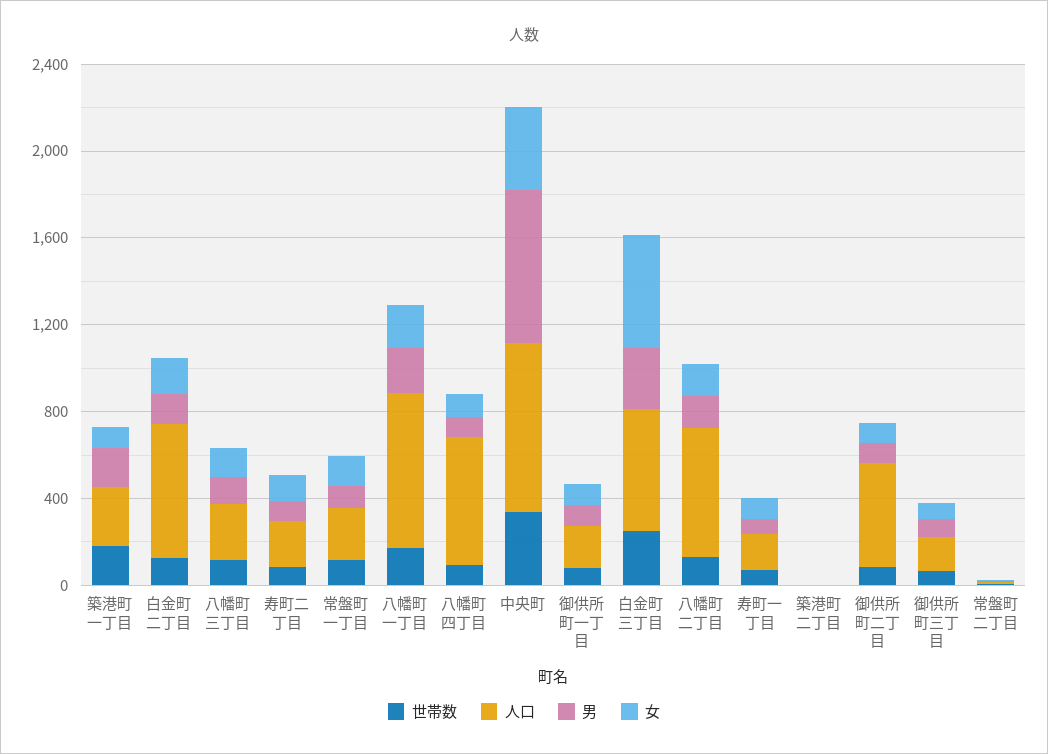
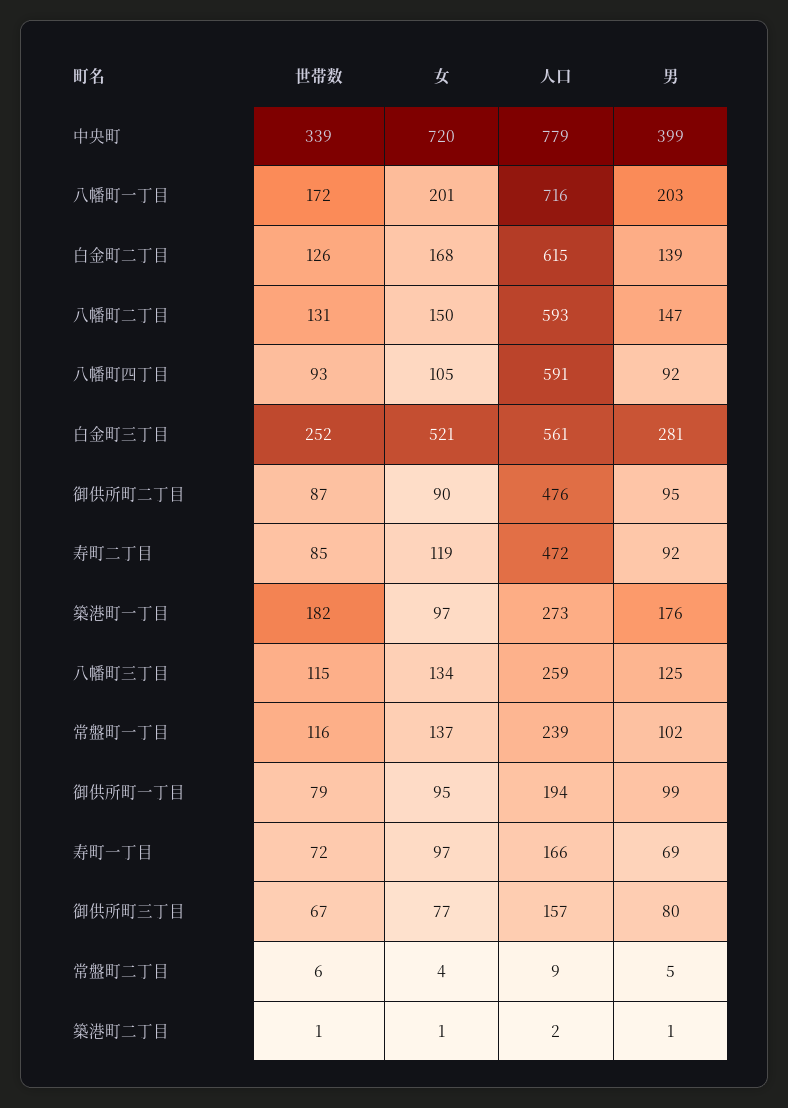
人口, 寿町二丁目: 200 -> 472
男, 中央町: 700 -> 399
女, 中央町: 400 -> 720

